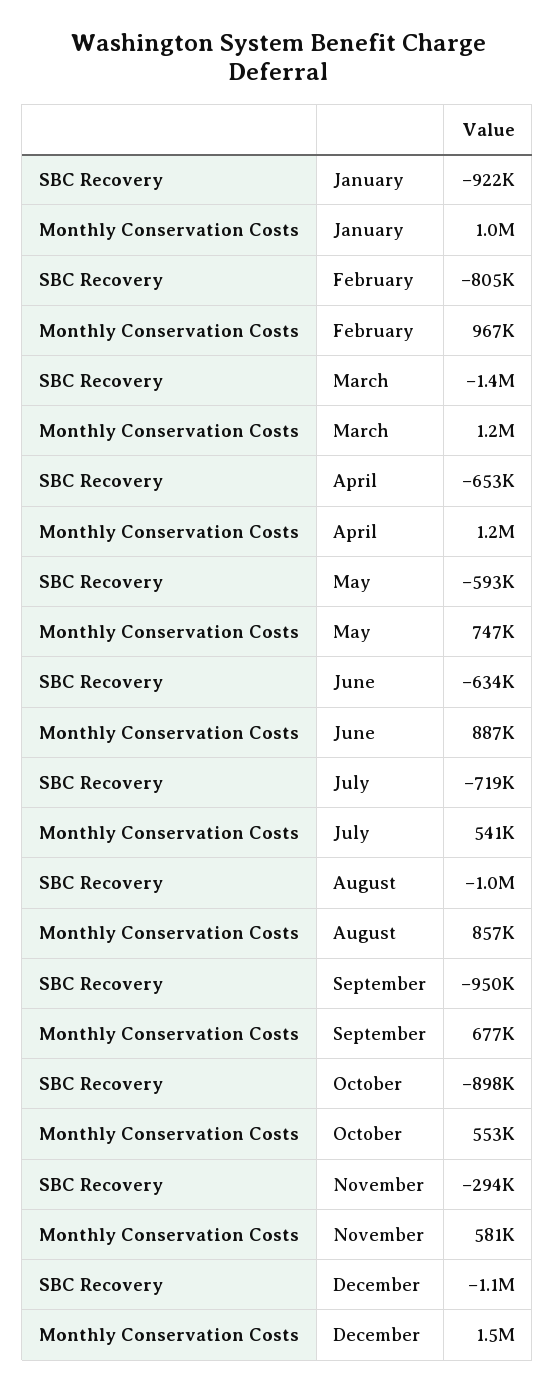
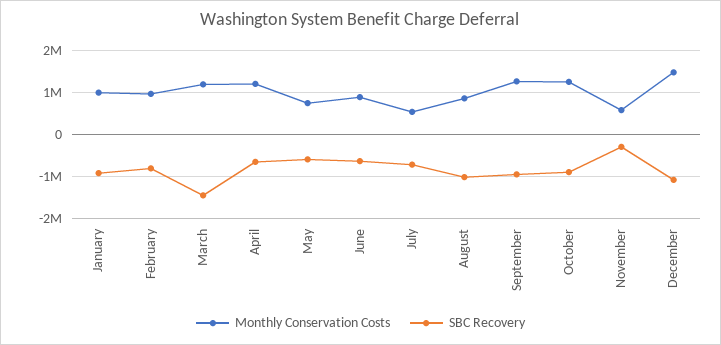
Monthly Conservation Costs, September: 677000 -> 1200000
Monthly Conservation Costs, October: 553000 -> 1200000

